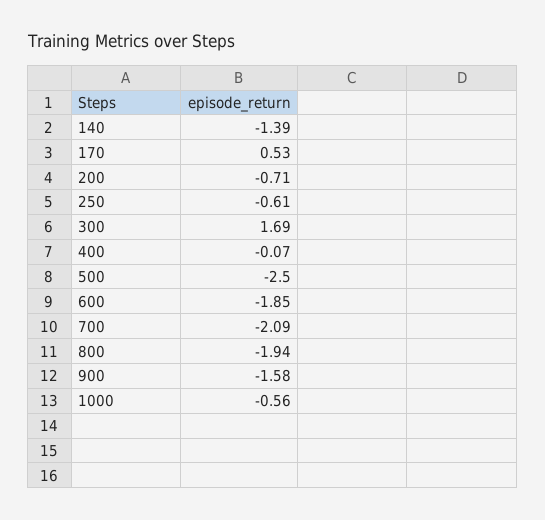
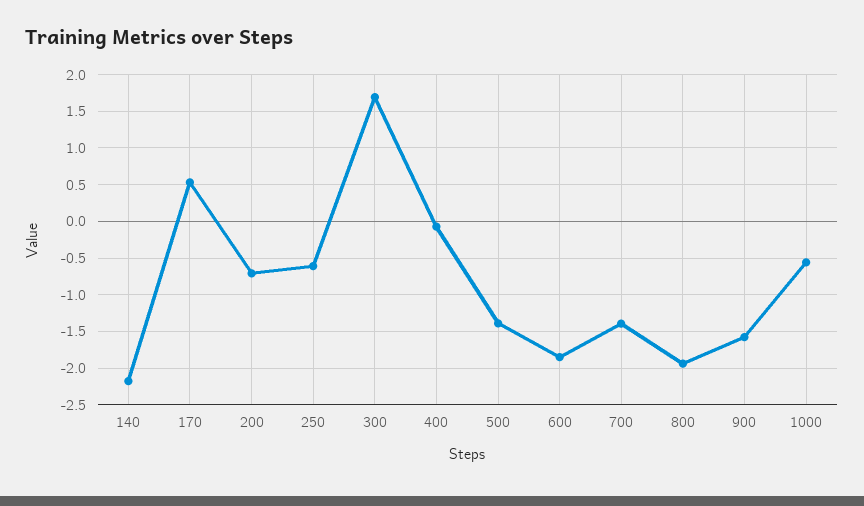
140: -1.39 -> -2.2
500: -2.5 -> -1.4
700: -2.09 -> -1.4

